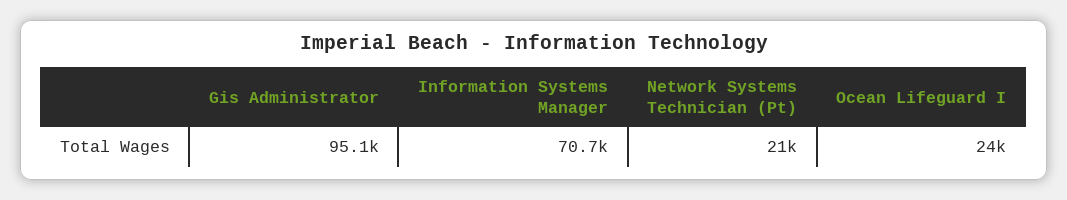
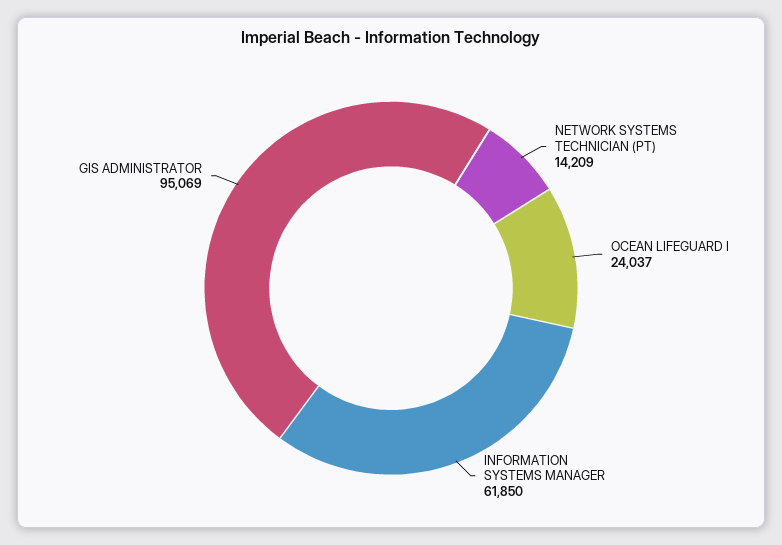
Information Systems Manager: 70700 -> 61850
Network Systems Technician (Pt): 21000 -> 14209

